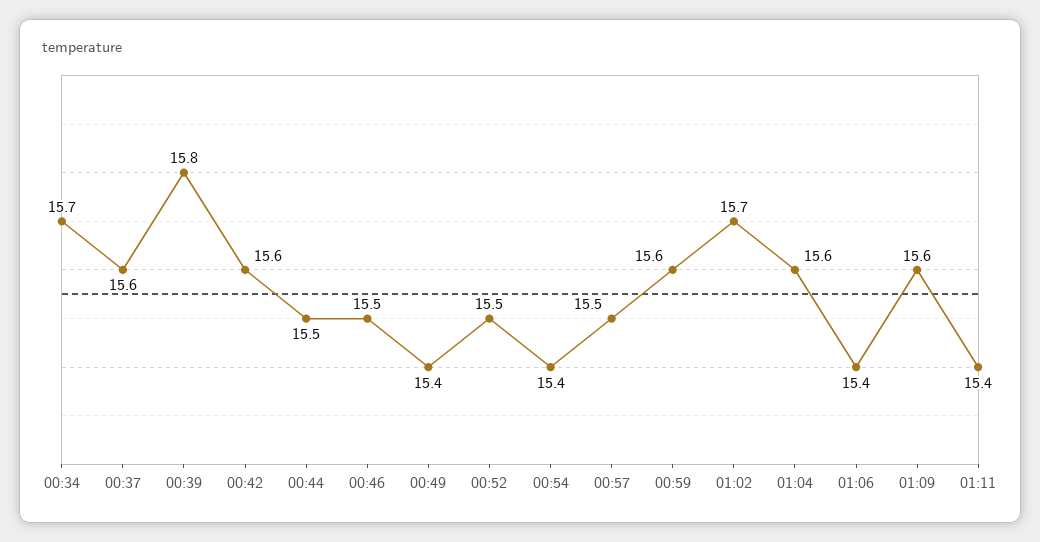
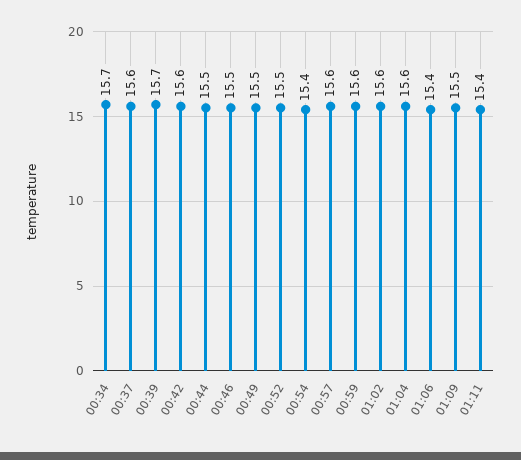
00:39: 15.8 -> 15.7
00:49: 15.4 -> 15.5
00:57: 15.5 -> 15.6
01:02: 15.7 -> 15.6
01:09: 15.6 -> 15.5

